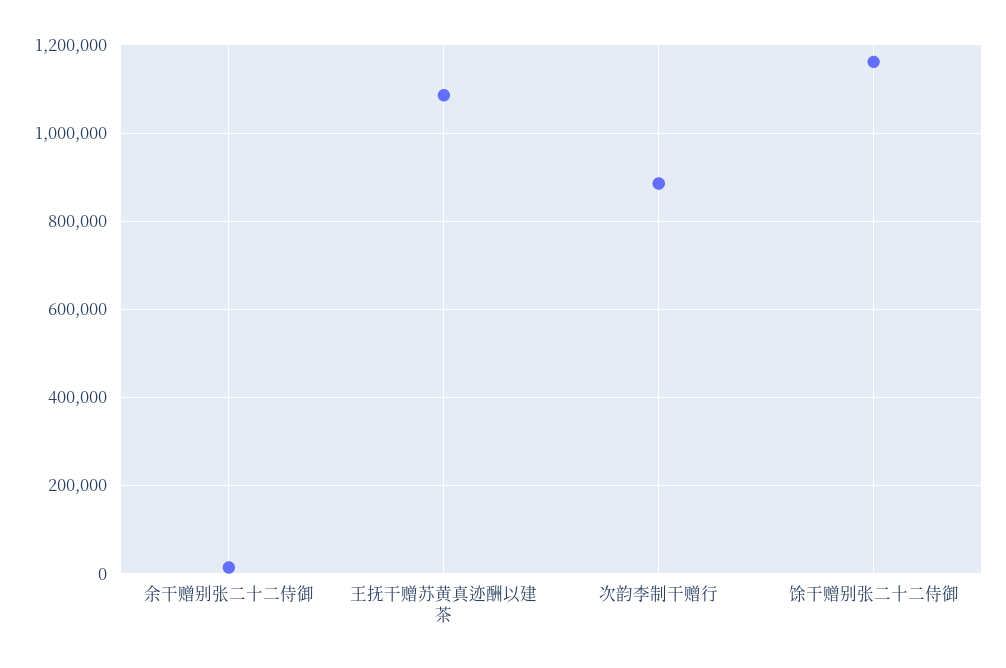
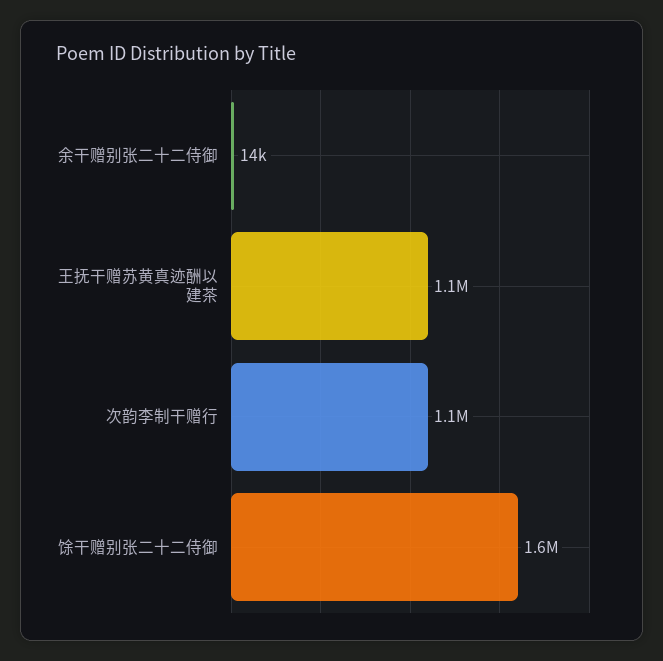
次韵李制干赠行: 880000 -> 1100000
馀干赠别张二十二侍御: 1160000 -> 1600000

